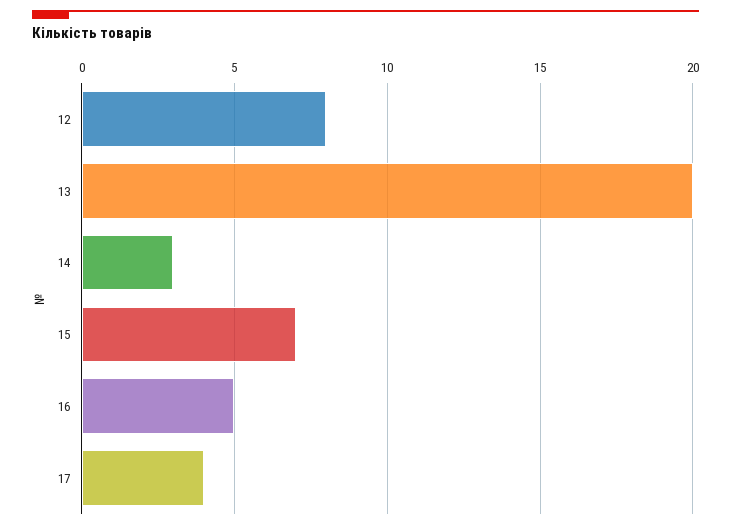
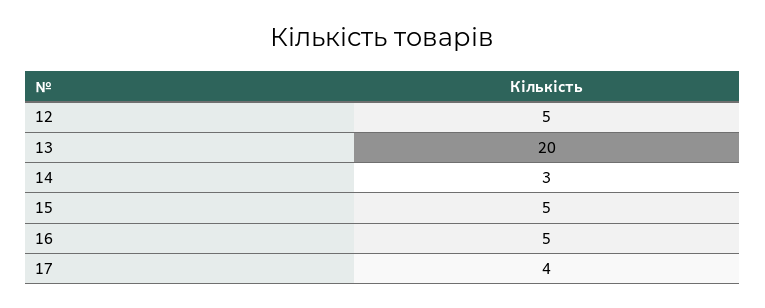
12: 8 -> 5
15: 7 -> 5

